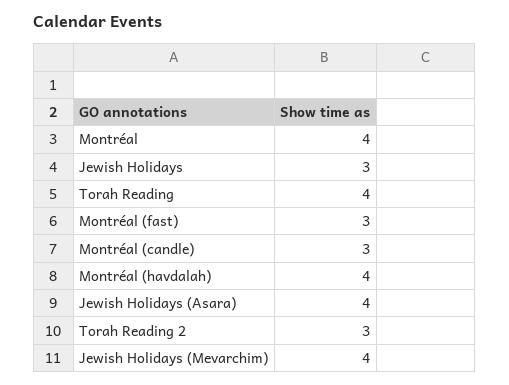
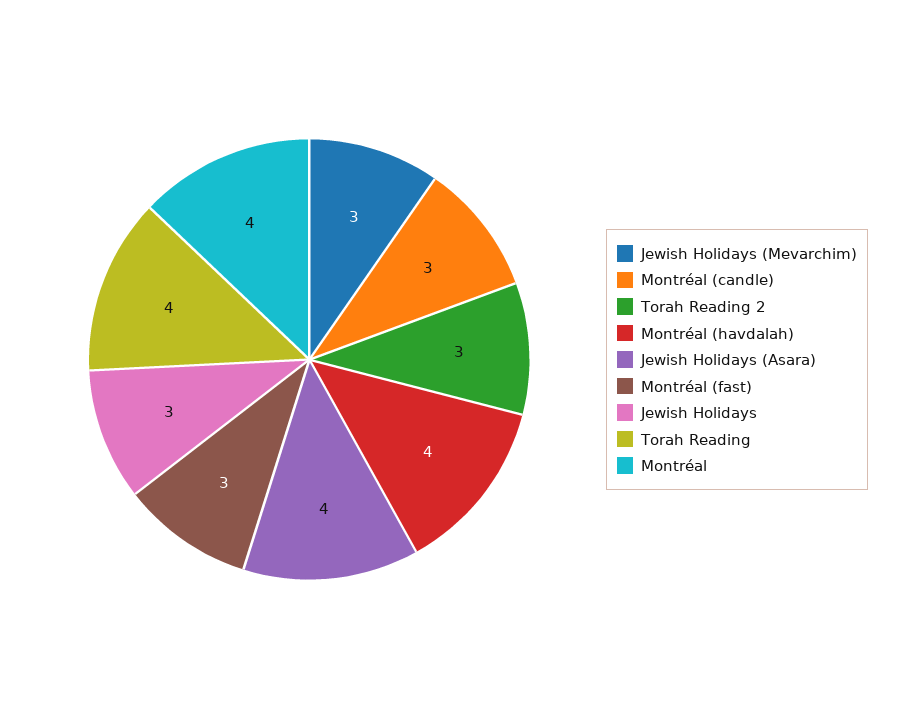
Jewish Holidays (Mevarchim): 4 -> 3

